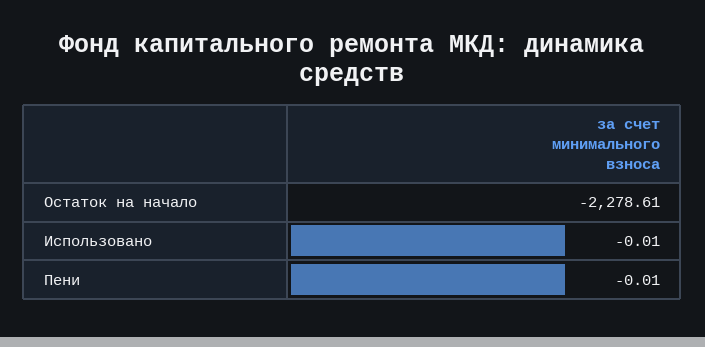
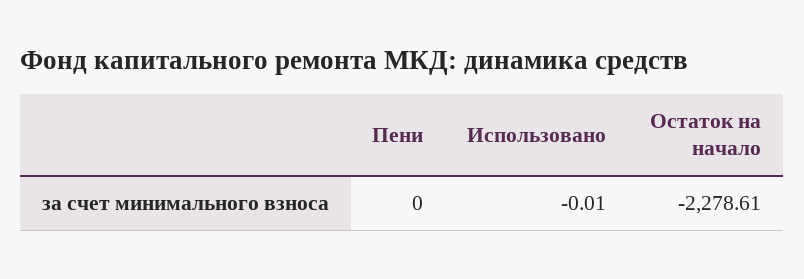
Пени: -0.01 -> 0

